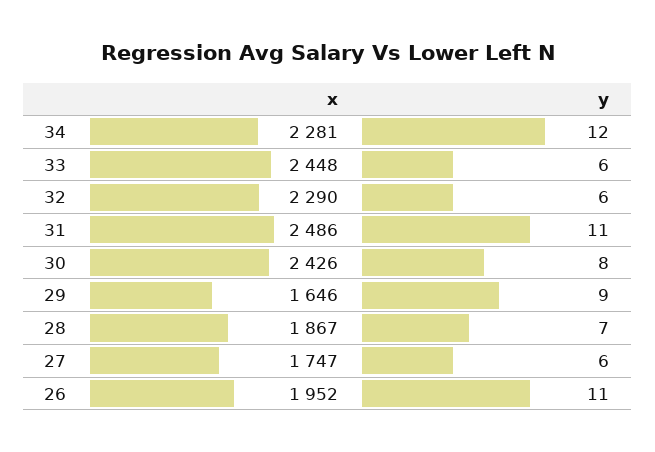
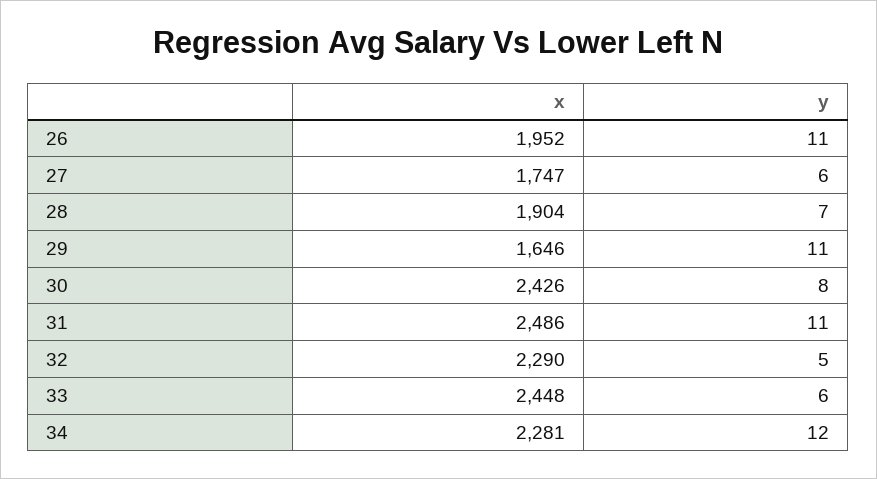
y, 32: 6 -> 5
y, 29: 9 -> 11
x, 28: 1867 -> 1904

